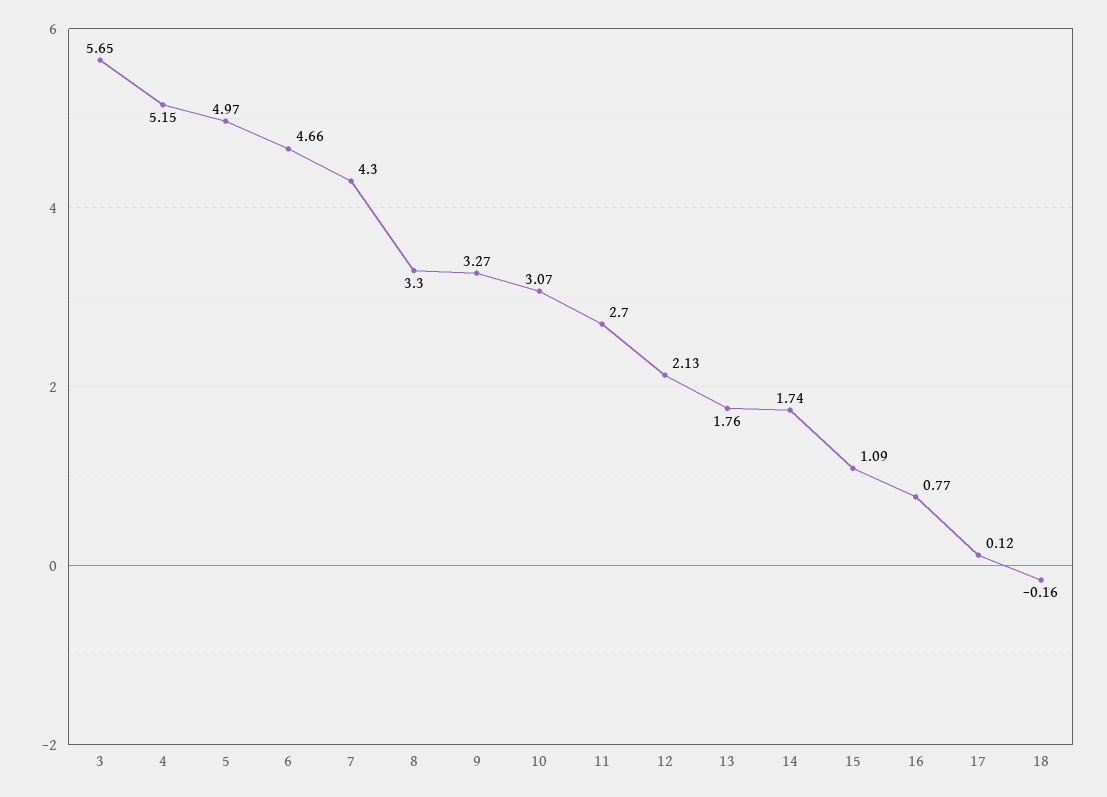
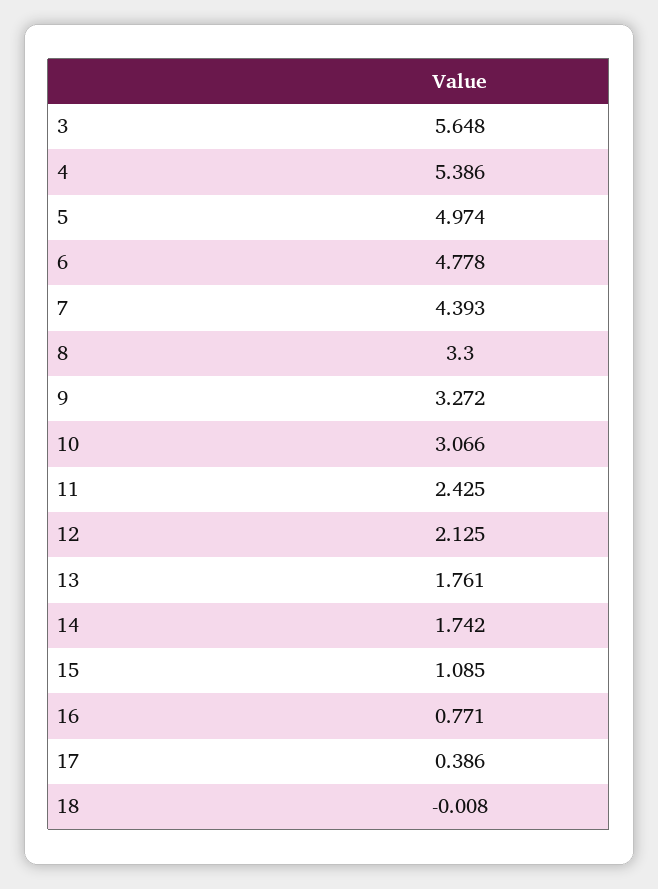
4: 5.15 -> 5.386
6: 4.66 -> 4.778
7: 4.3 -> 4.393
11: 2.7 -> 2.425
17: 0.12 -> 0.386
18: -0.16 -> -0.008

